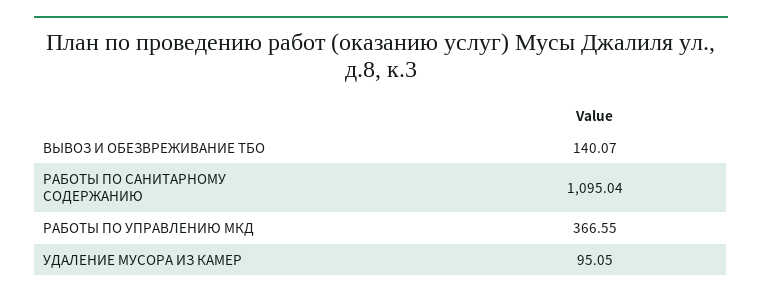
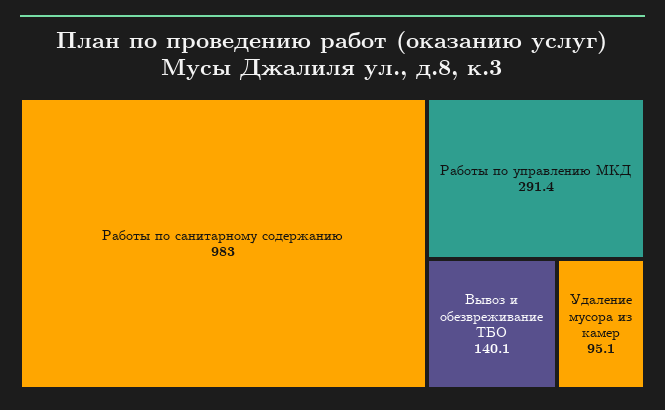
РАБОТЫ ПО САНИТАРНОМУ СОДЕРЖАНИЮ: 1095.04 -> 983
РАБОТЫ ПО УПРАВЛЕНИЮ МКД: 366.55 -> 291.4

